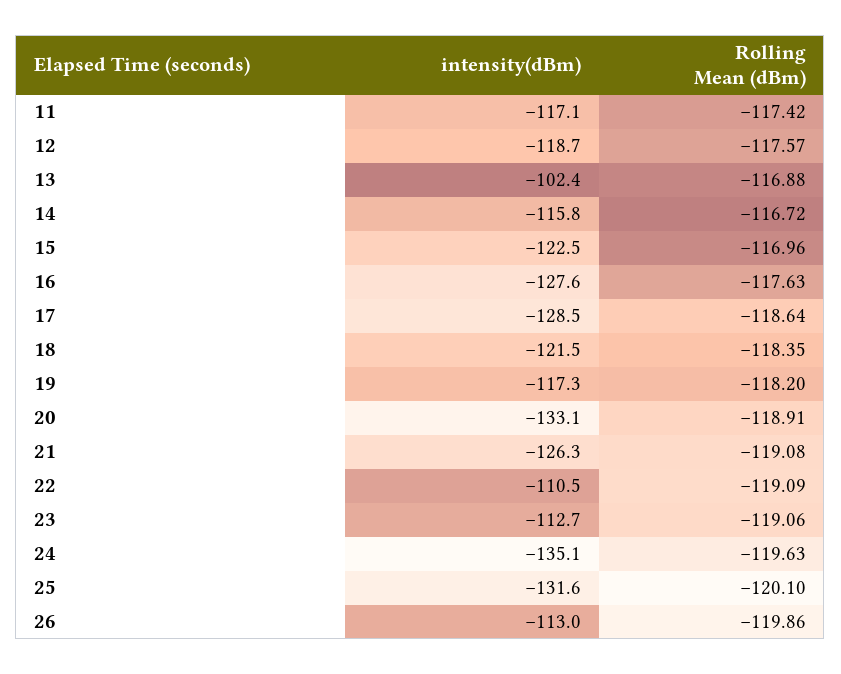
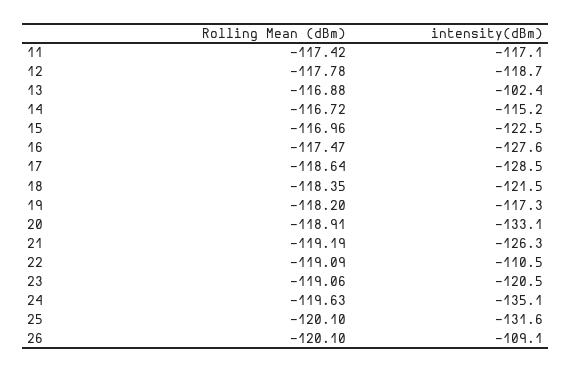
Rolling Mean (dBm), 12: -117.57 -> -117.78
intensity(dBm), 14: -115.8 -> -115.2
Rolling Mean (dBm), 16: -117.63 -> -117.47
Rolling Mean (dBm), 21: -119.08 -> -119.19
intensity(dBm), 23: -112.7 -> -120.5
intensity(dBm), 26: -113 -> -109.1
Rolling Mean (dBm), 26: -119.86 -> -120.1

